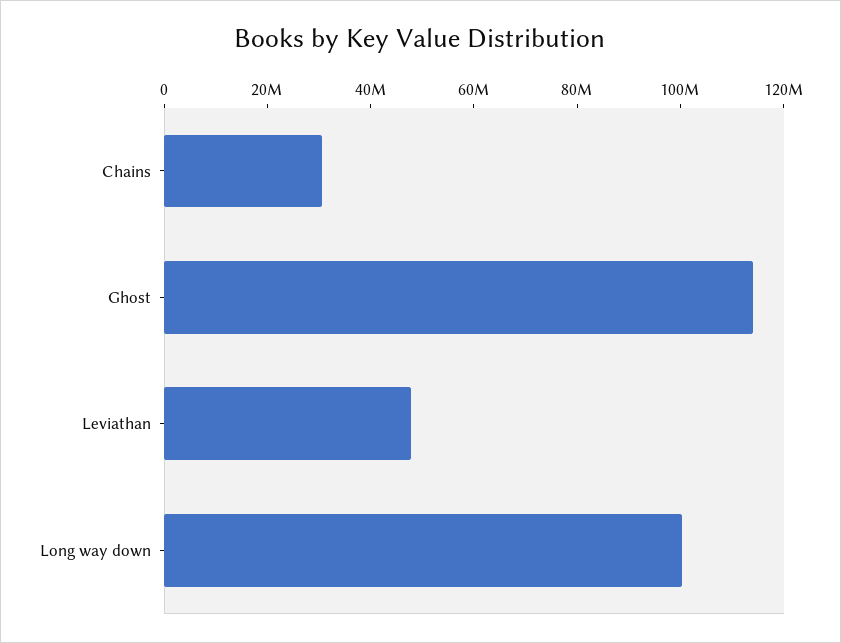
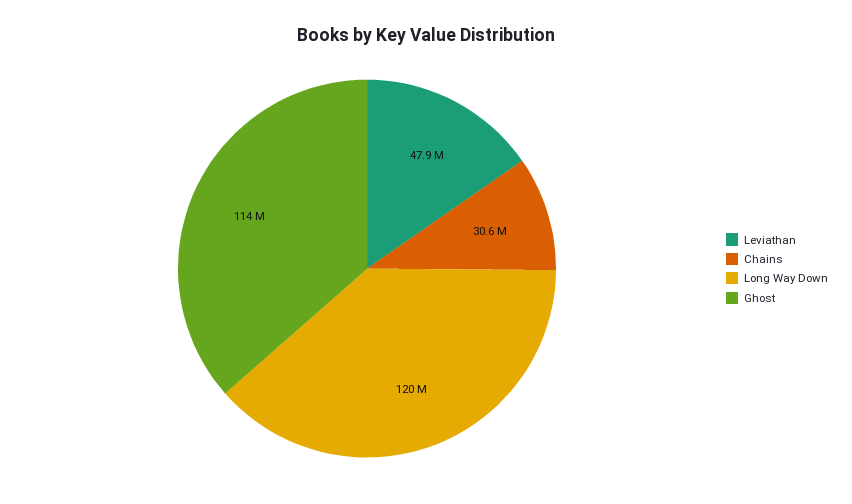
Long way down: 100000000 -> 120000000

